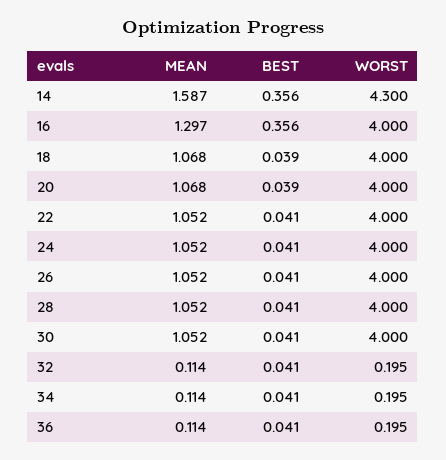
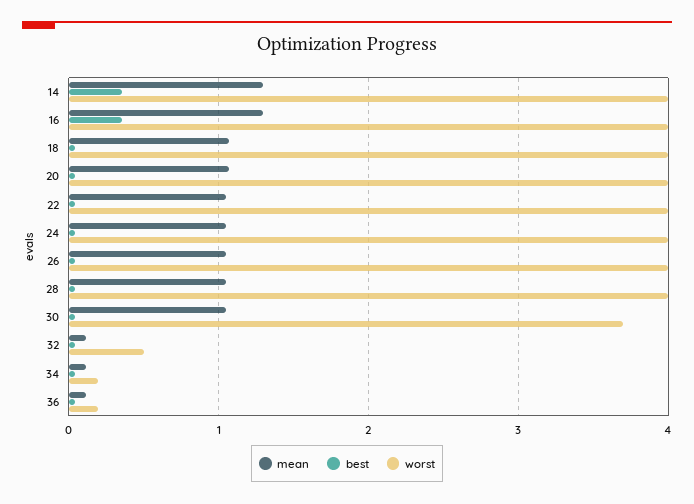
MEAN, 14: 1.587 -> 1.3
WORST, 14: 4.3 -> 4
WORST, 30: 4 -> 3.7
WORST, 32: 0.195 -> 0.5

